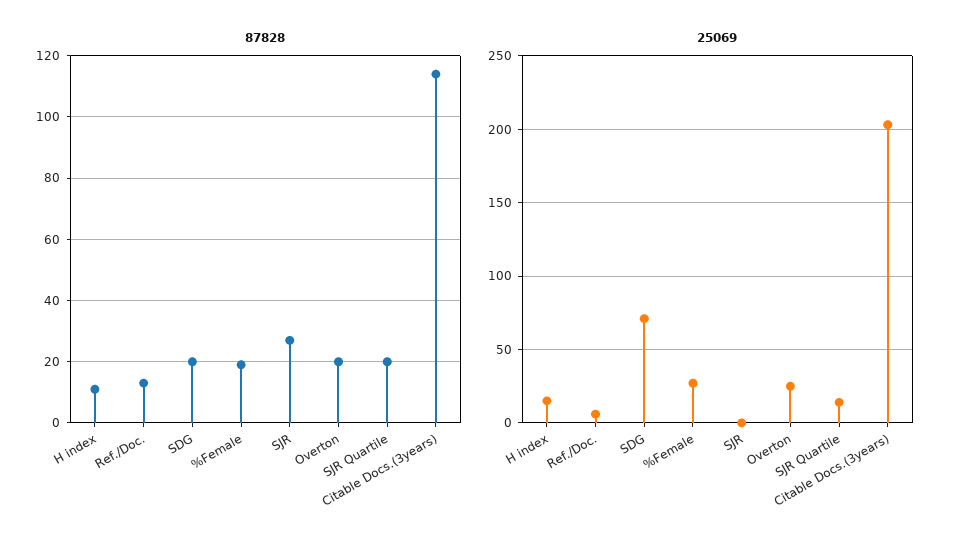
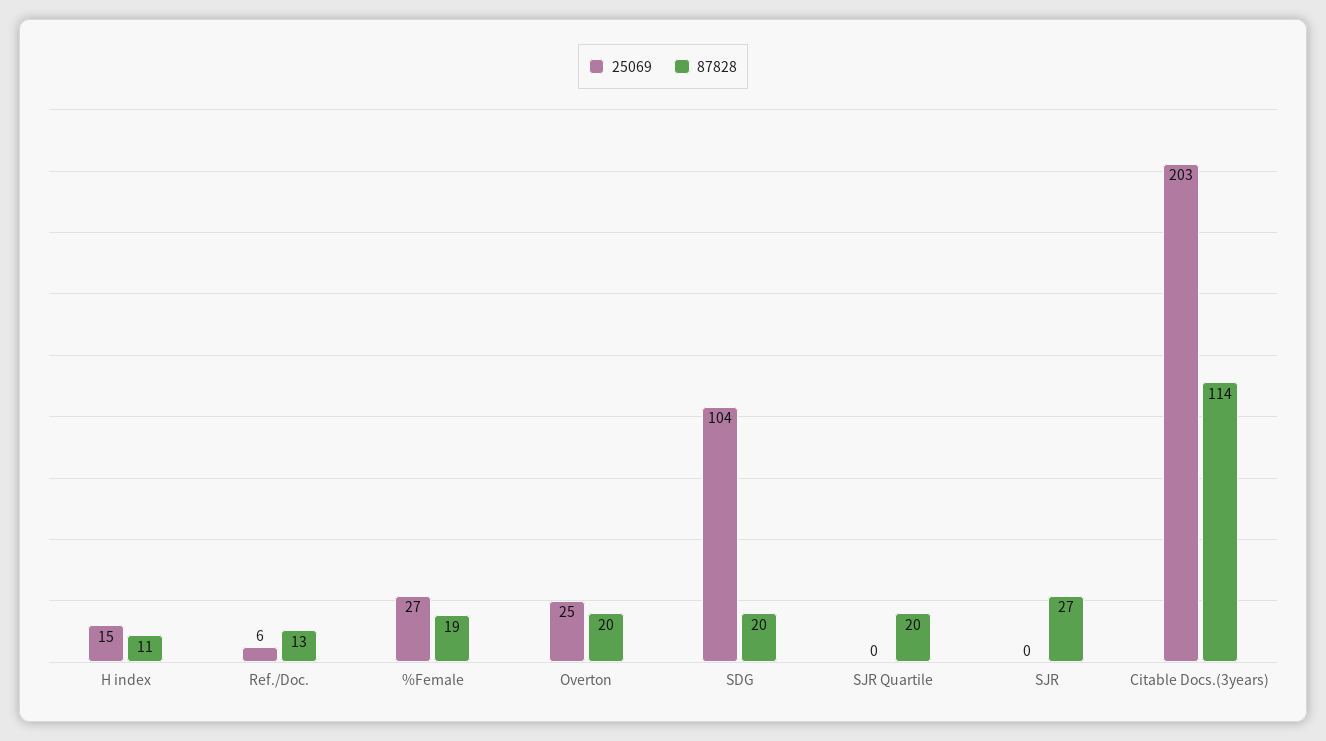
25069, SDG: 70 -> 104
25069, SJR Quartile: 15 -> 0

